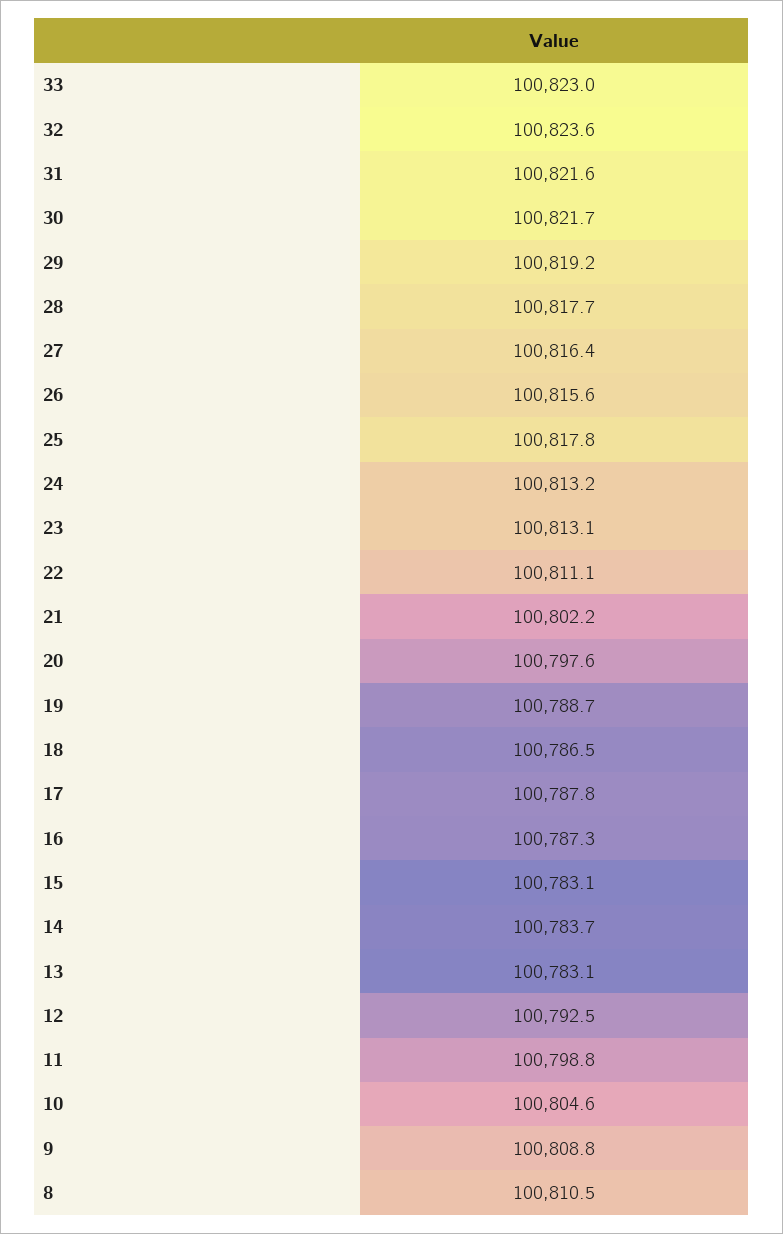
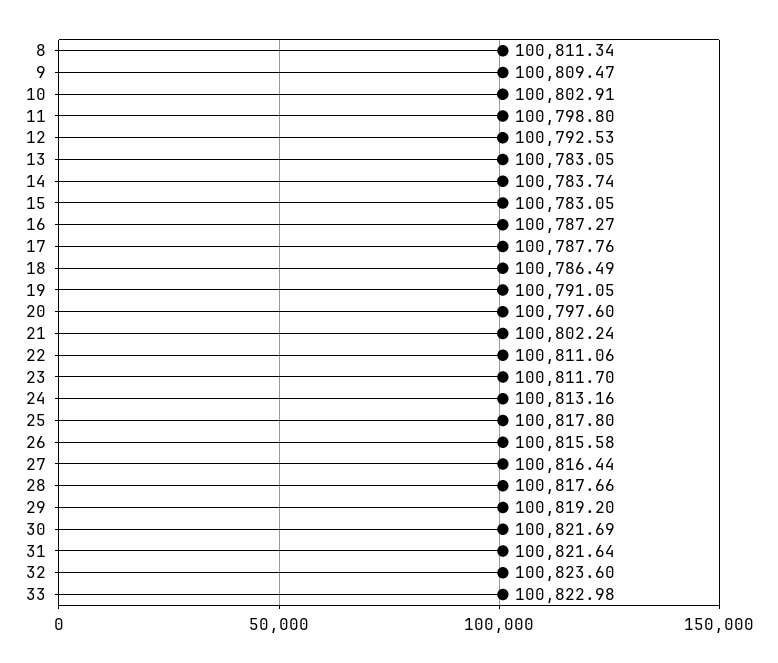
23: 100813.1 -> 100811.7
19: 100788.7 -> 100791.05
10: 100804.6 -> 100802.91
9: 100808.8 -> 100809.47
8: 100810.5 -> 100811.34

